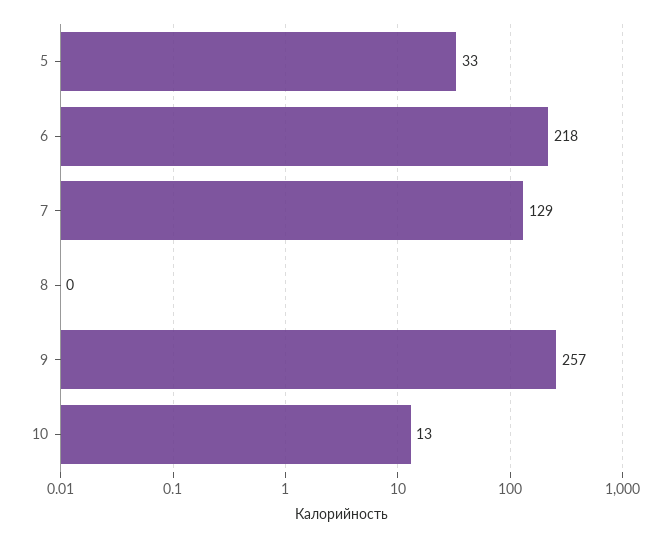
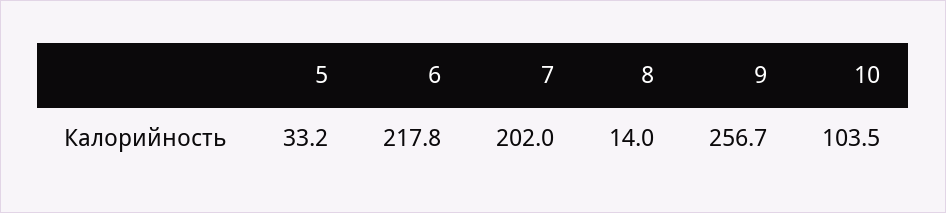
7: 129 -> 202
8: 0 -> 14
10: 13 -> 103.5

